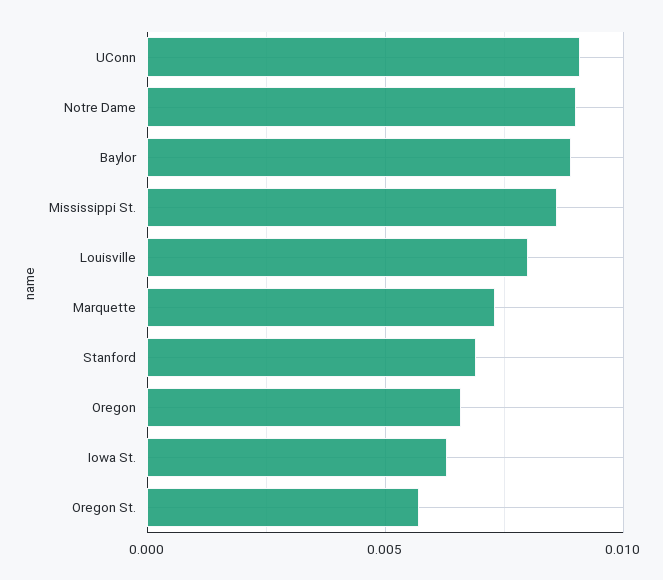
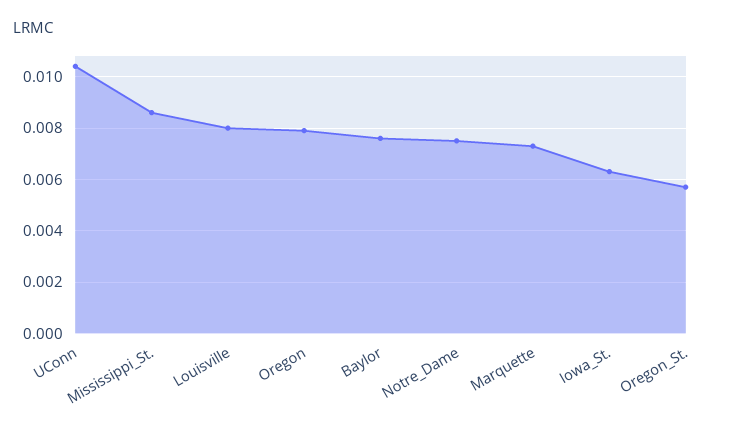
UConn: 0.009 -> 0.0105
Notre Dame: 0.009 -> 0.0075
Baylor: 0.009 -> 0.0075
Stanford: 0.007 -> none
Oregon: 0.0065 -> 0.008

